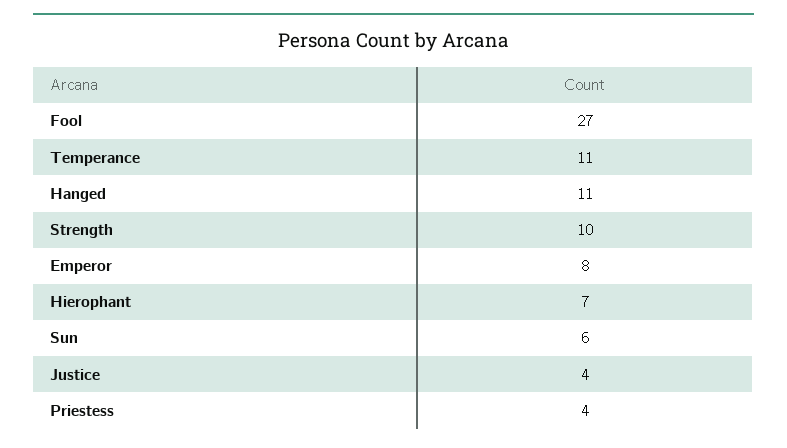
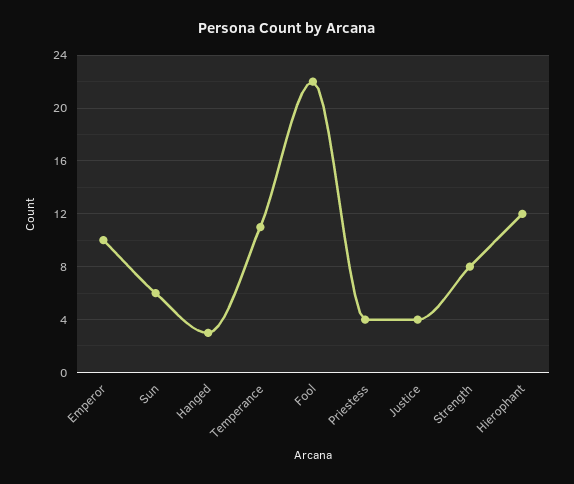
Fool: 27 -> 22
Hanged: 11 -> 3
Strength: 10 -> 8
Emperor: 8 -> 10
Hierophant: 7 -> 12

